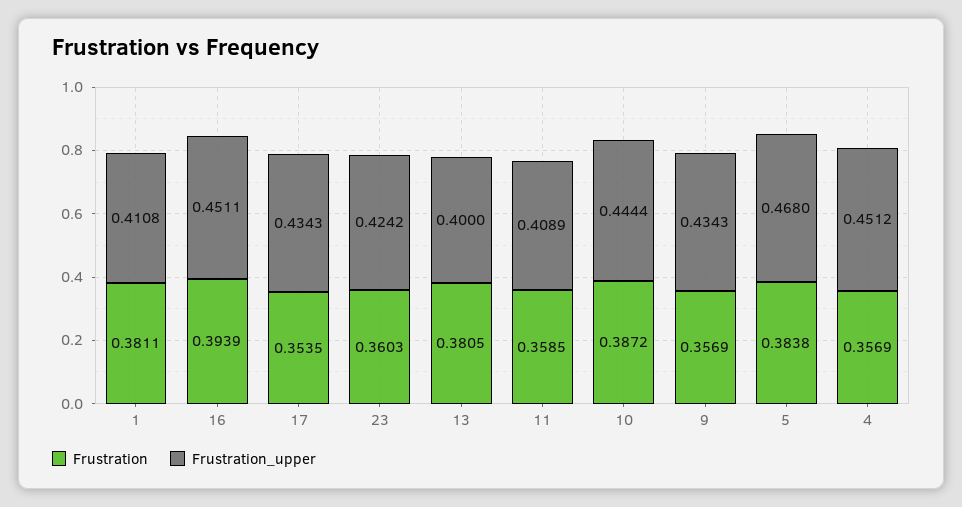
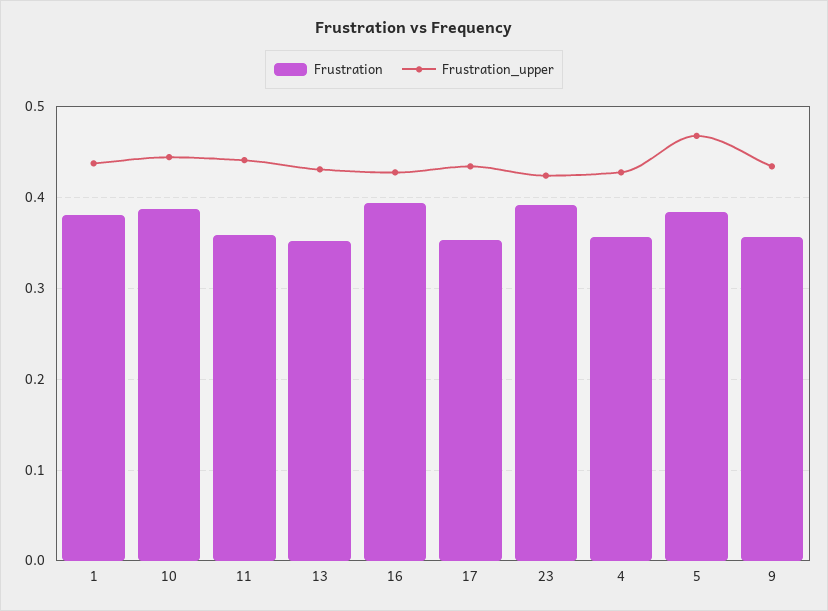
Frustration_upper, 1: 0.4108 -> 0.44
Frustration_upper, 16: 0.4511 -> 0.43
Frustration, 23: 0.3603 -> 0.39
Frustration, 13: 0.3805 -> 0.35
Frustration_upper, 13: 0.4 -> 0.43
Frustration_upper, 11: 0.4089 -> 0.44
Frustration_upper, 4: 0.4512 -> 0.43

